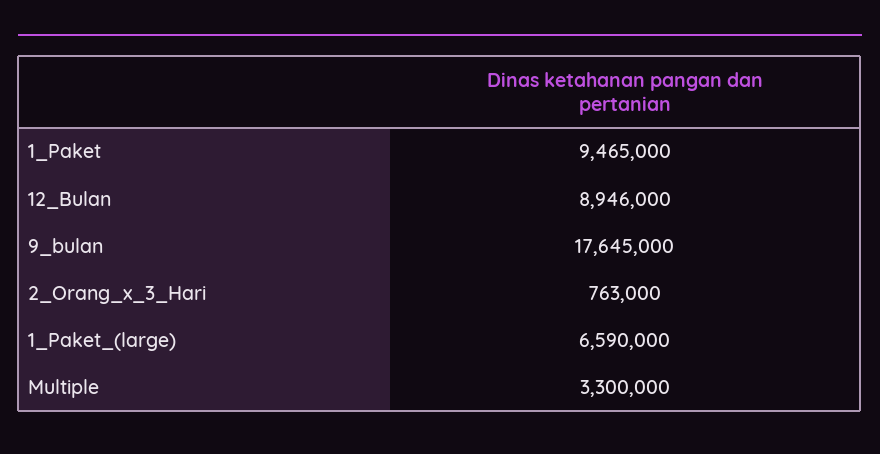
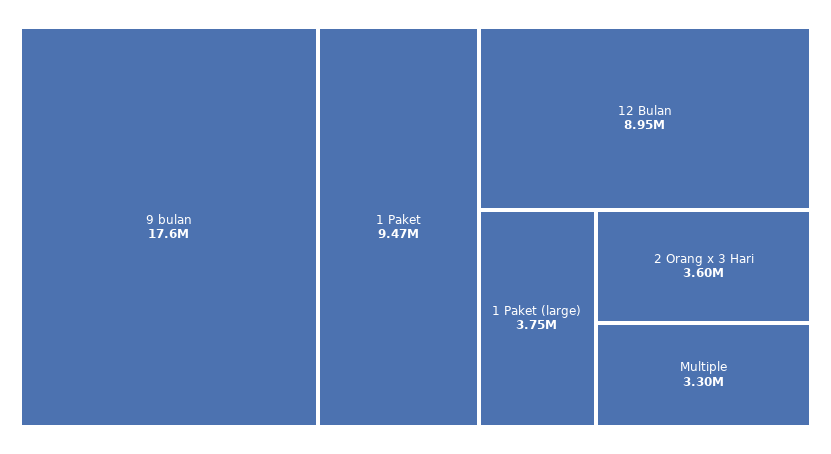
2_Orang_x_3_Hari: 763000 -> 3600000
1_Paket_(large): 6590000 -> 3750000

